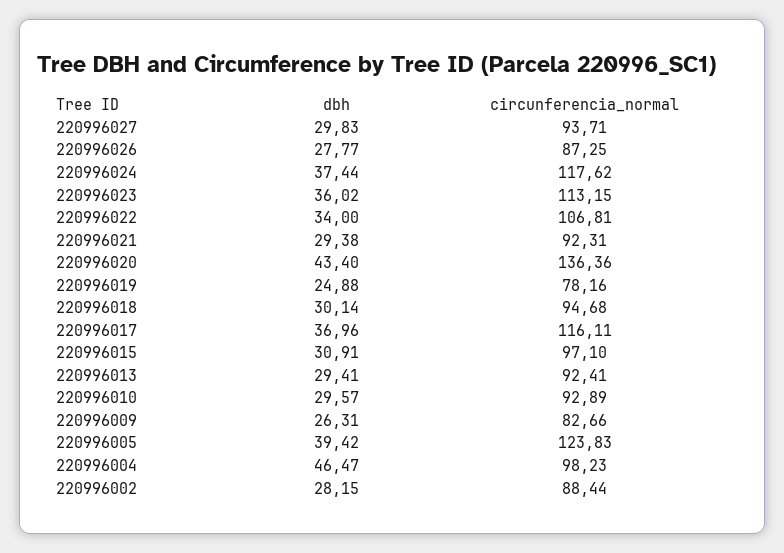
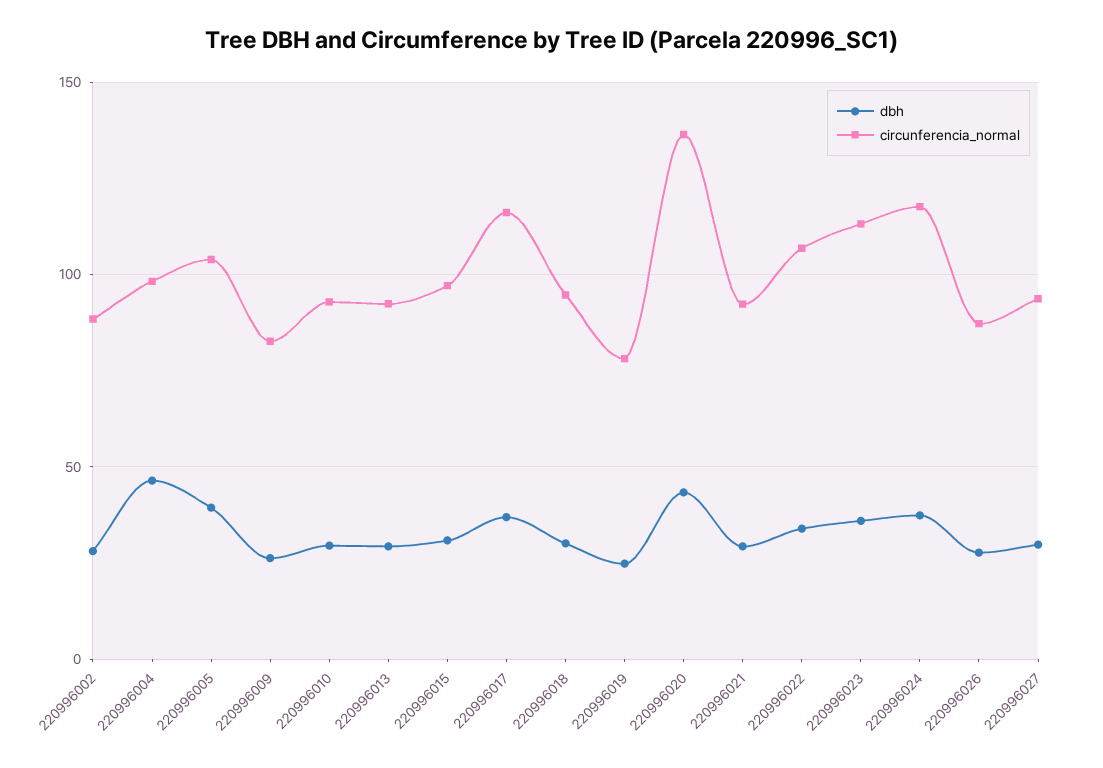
circunferencia_normal, 220996005: 123.83 -> 105

